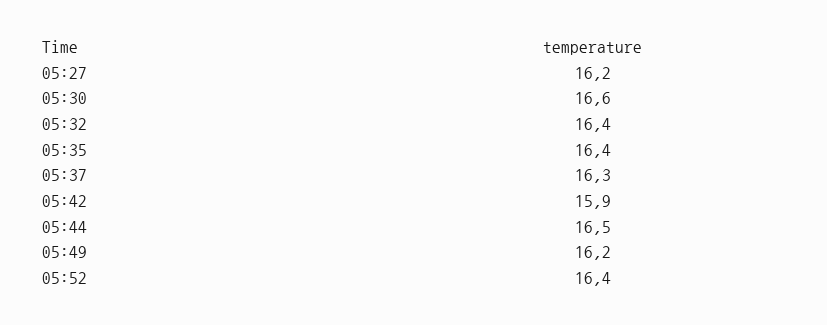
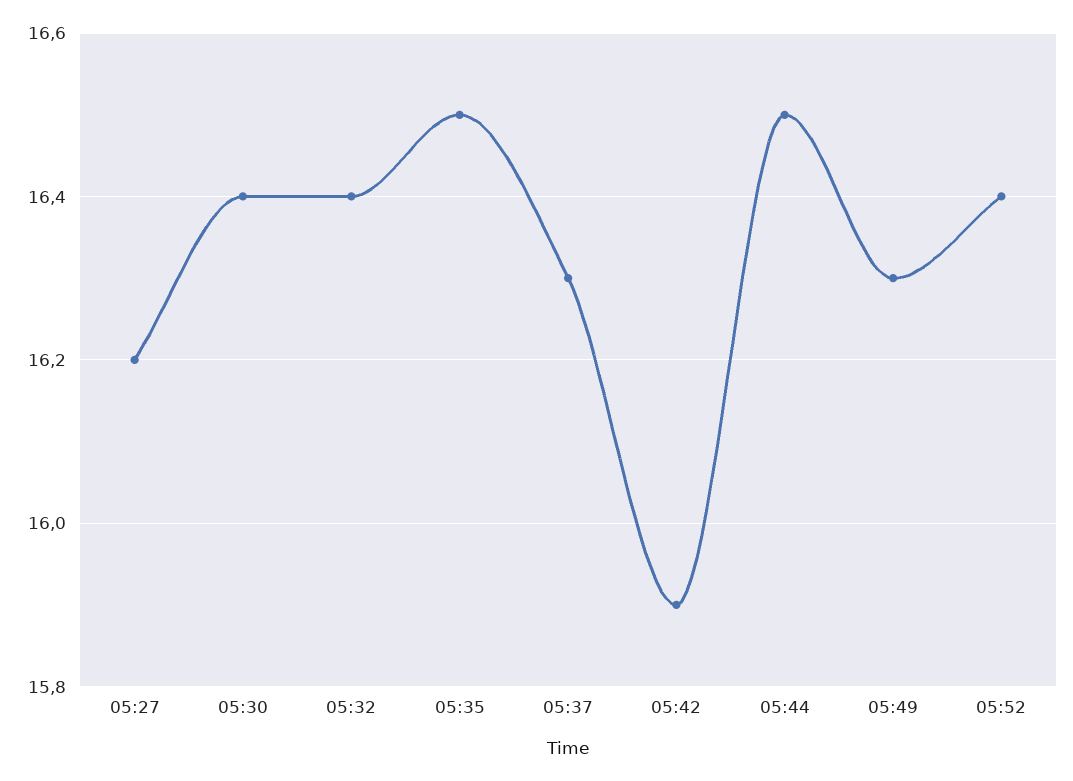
05:30: 16.6 -> 16.4
05:35: 16.4 -> 16.5
05:49: 16.2 -> 16.3

